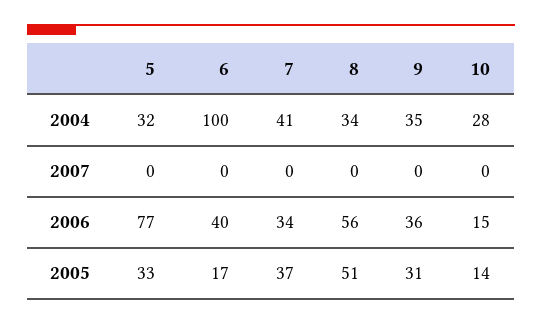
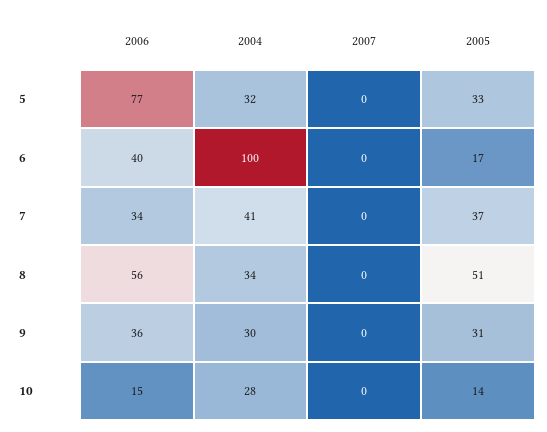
9, 2004: 35 -> 30

